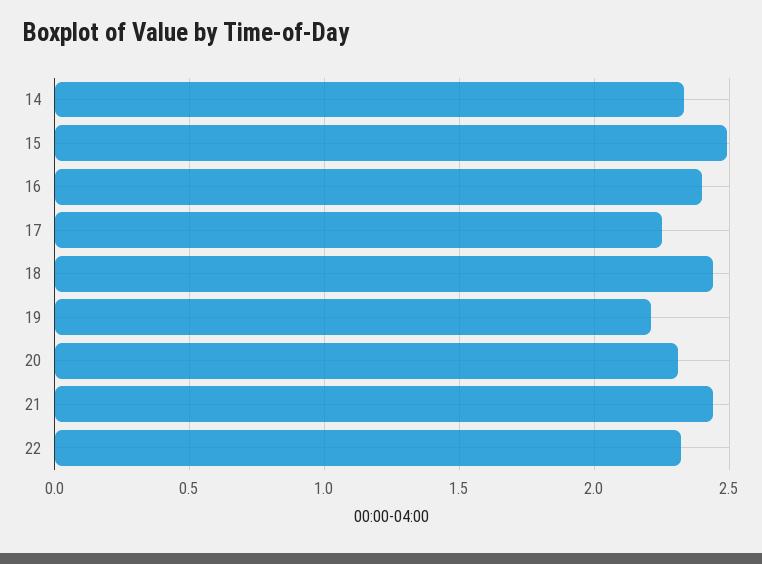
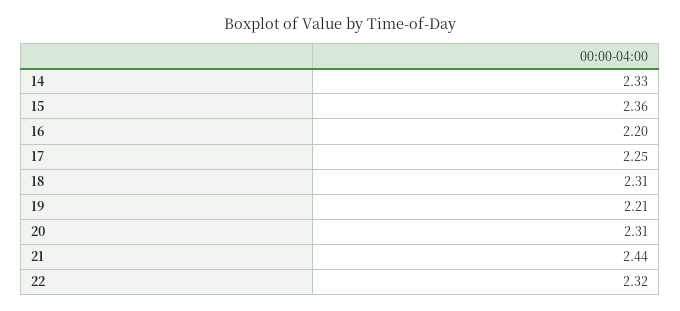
15: 2.5 -> 2.36
16: 2.4 -> 2.2
18: 2.45 -> 2.31

